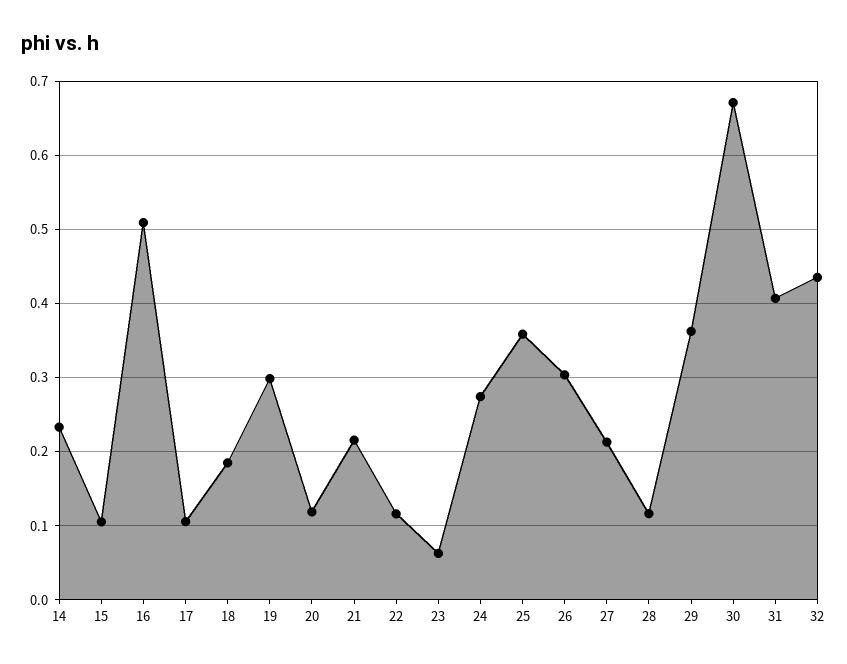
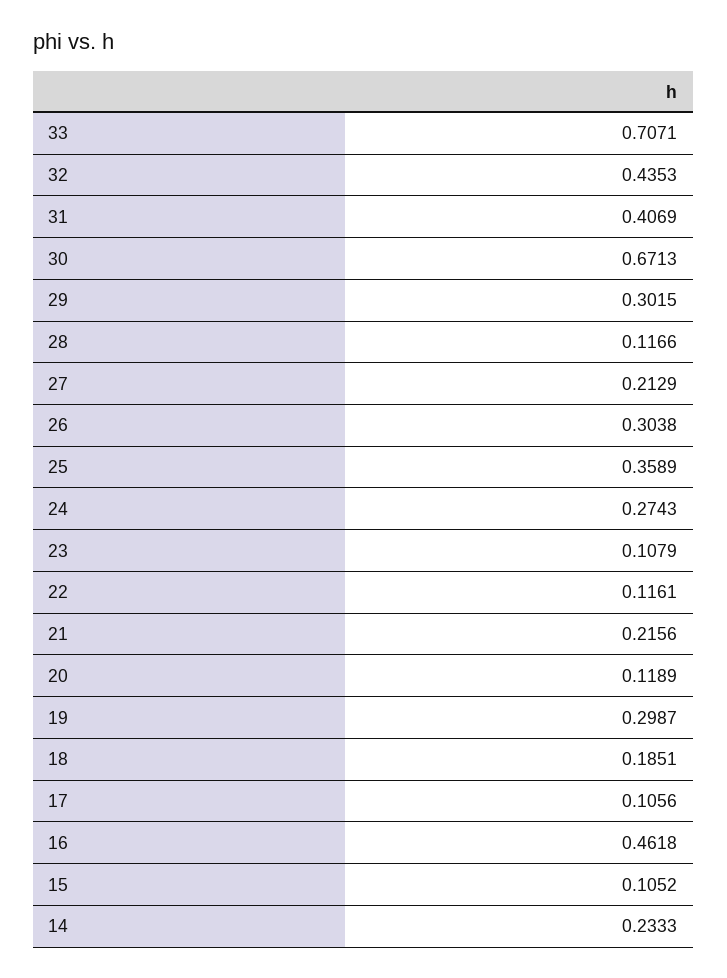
16: 0.51 -> 0.4618
23: 0.06 -> 0.1079
29: 0.36 -> 0.3015
33: none -> 0.7071

